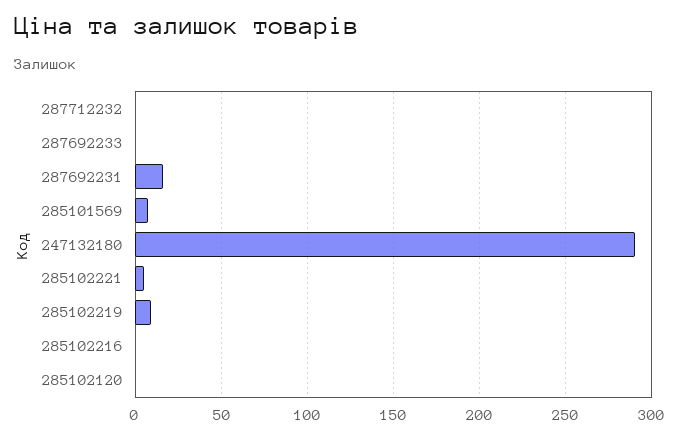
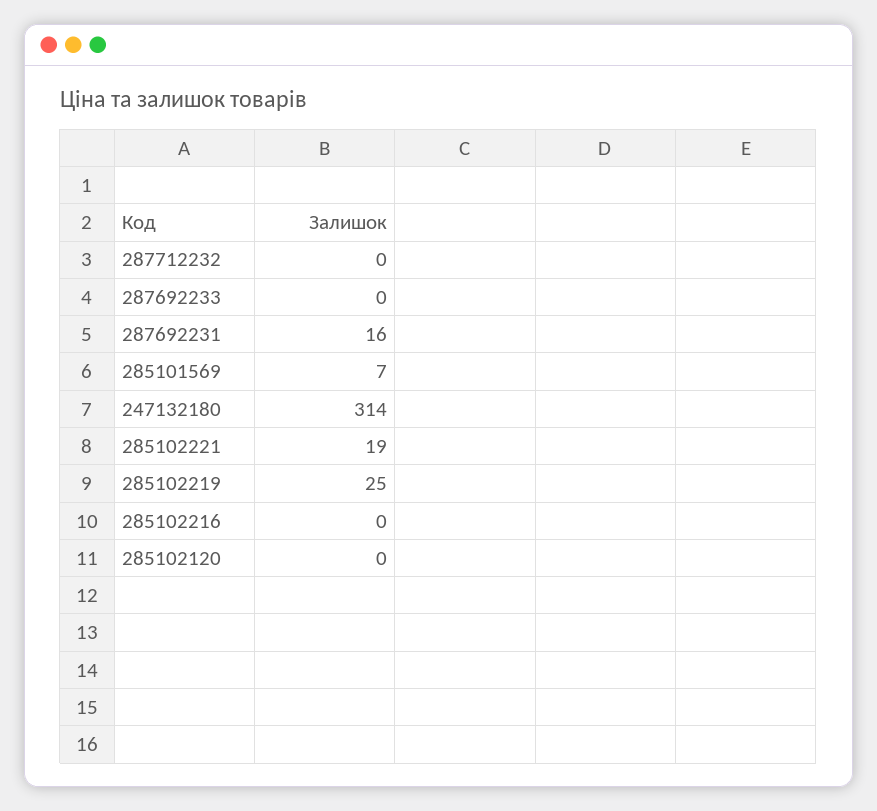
247132180: 290 -> 314
285102221: 5 -> 19
285102219: 10 -> 25

